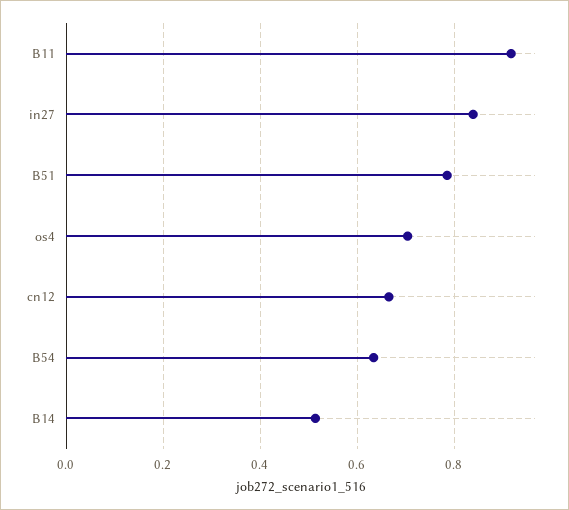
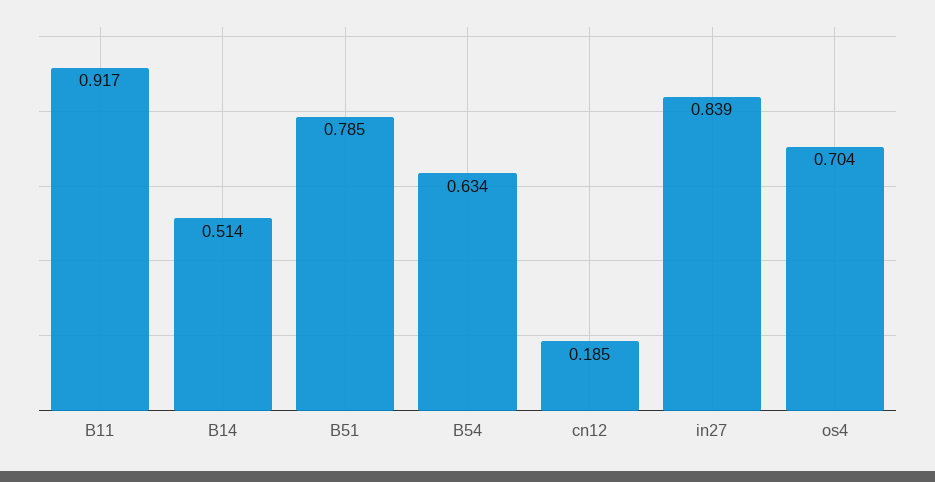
cn12: 0.66 -> 0.185

